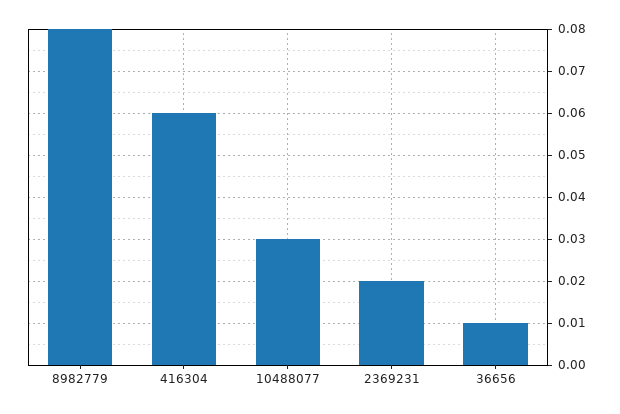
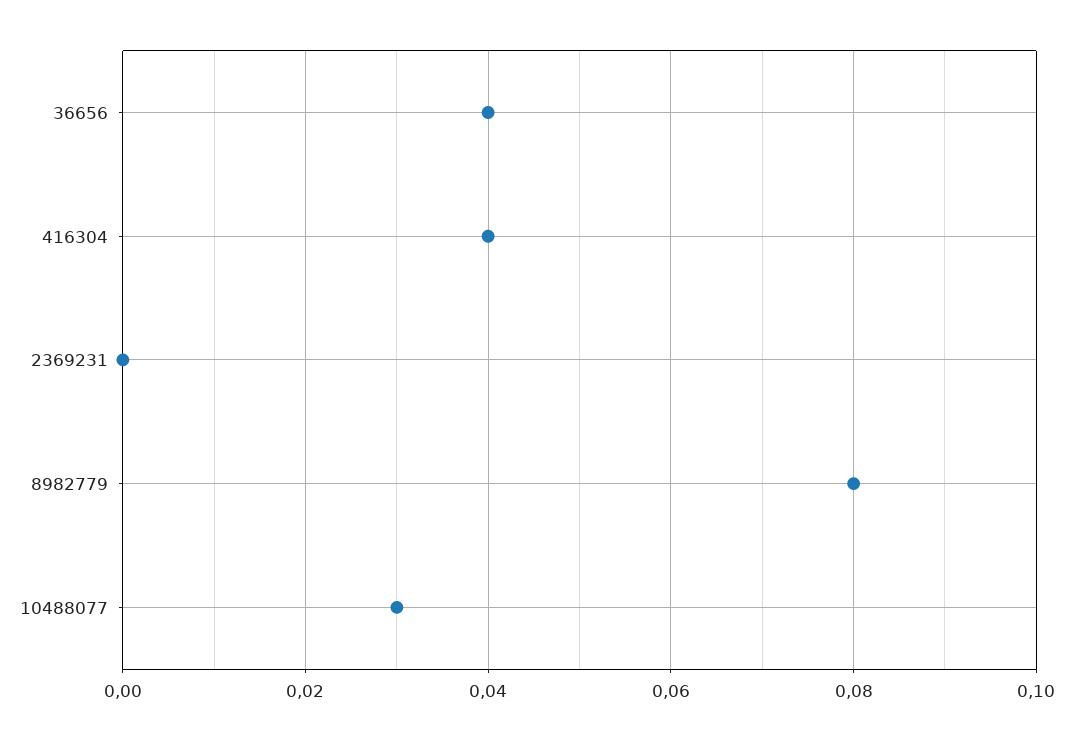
416304: 0.06 -> 0.04
2369231: 0.02 -> 0
36656: 0.01 -> 0.04

